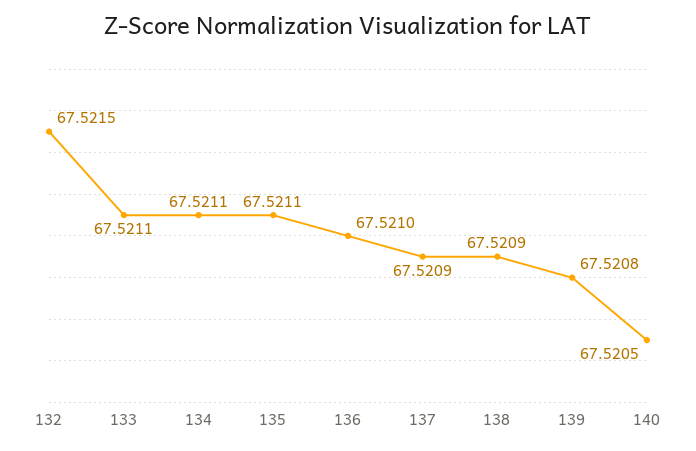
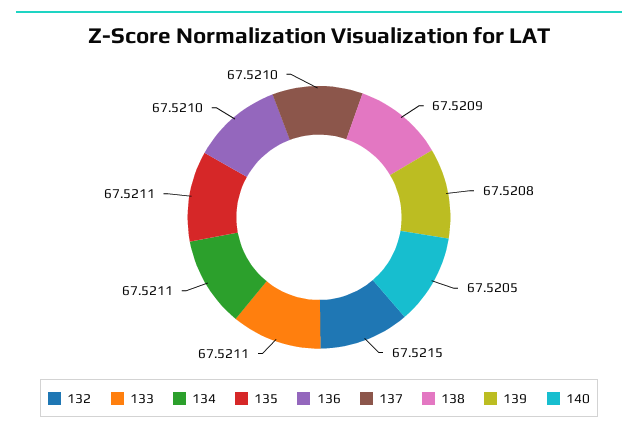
137: 67.5209 -> 67.521

